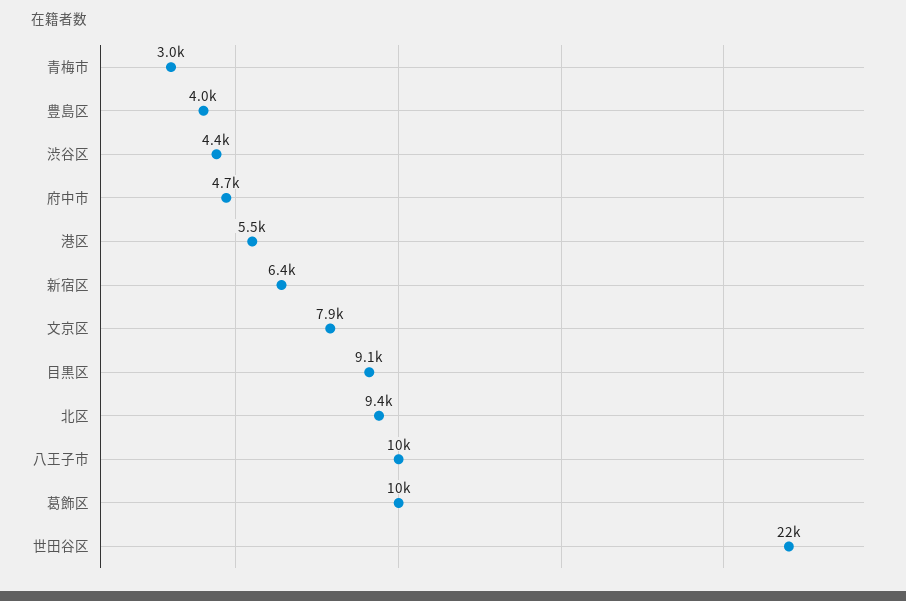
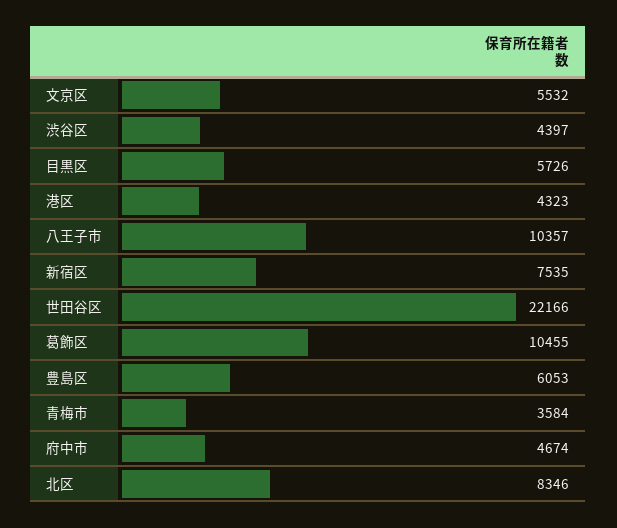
青梅市: 3000 -> 3584
豊島区: 4000 -> 6053
港区: 5500 -> 4323
新宿区: 6400 -> 7535
文京区: 7900 -> 5532
目黒区: 9100 -> 5726
北区: 9400 -> 8346

